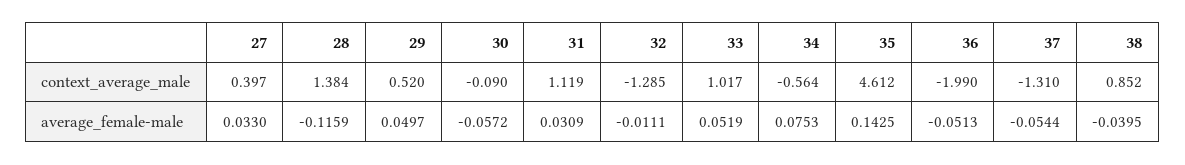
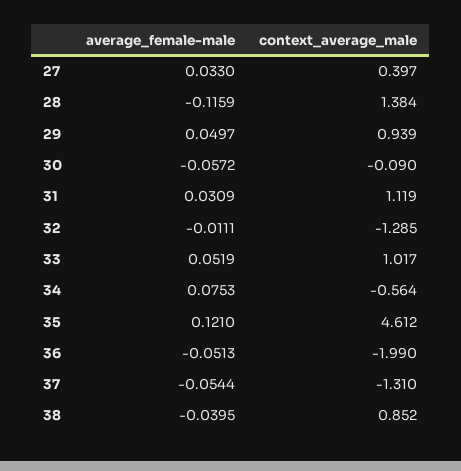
29, context_average_male: 0.52 -> 0.939
35, average_female-male: 0.1425 -> 0.121

